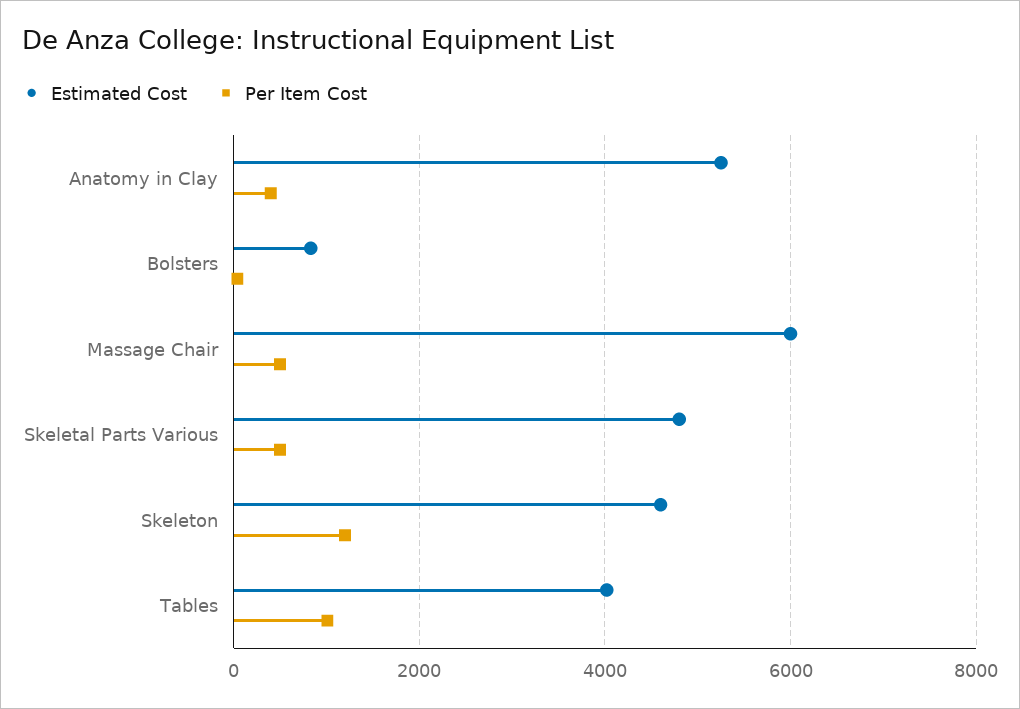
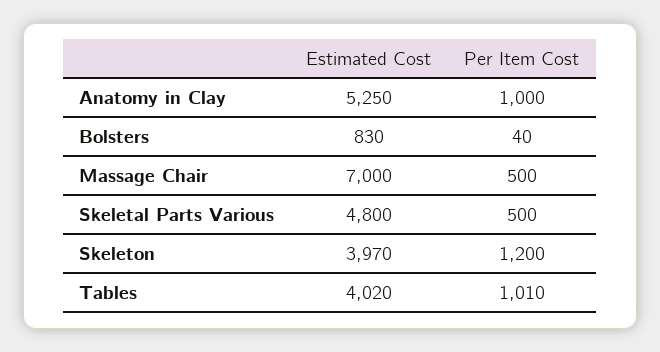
Per Item Cost, Anatomy in Clay: 400 -> 1000
Estimated Cost, Massage Chair: 6000 -> 7000
Estimated Cost, Skeleton: 4600 -> 3970

